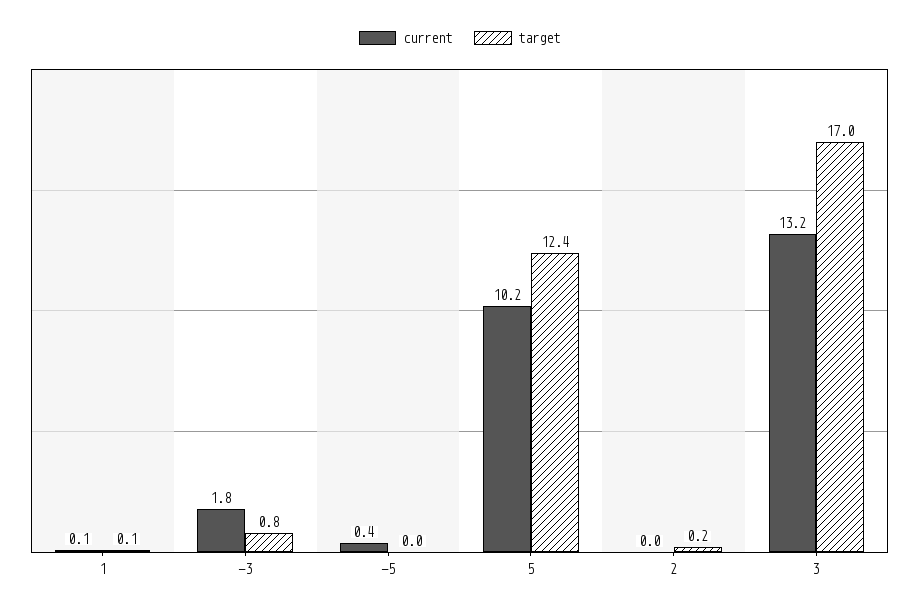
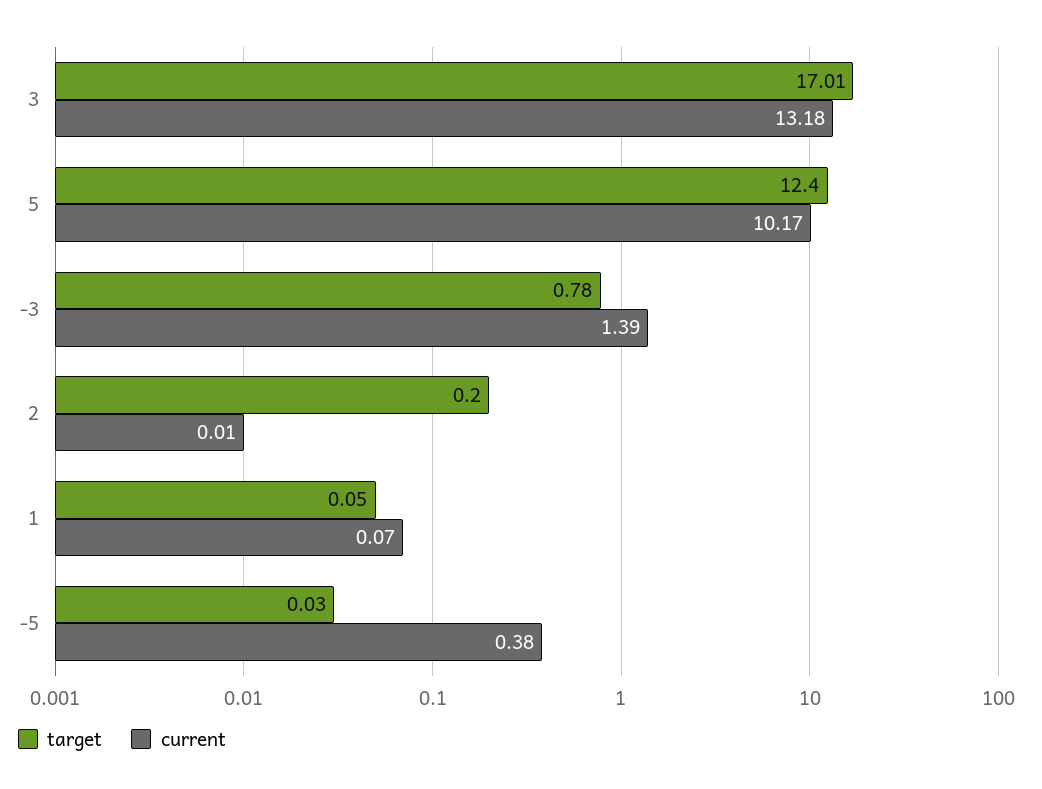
current, -3: 1.8 -> 1.39

